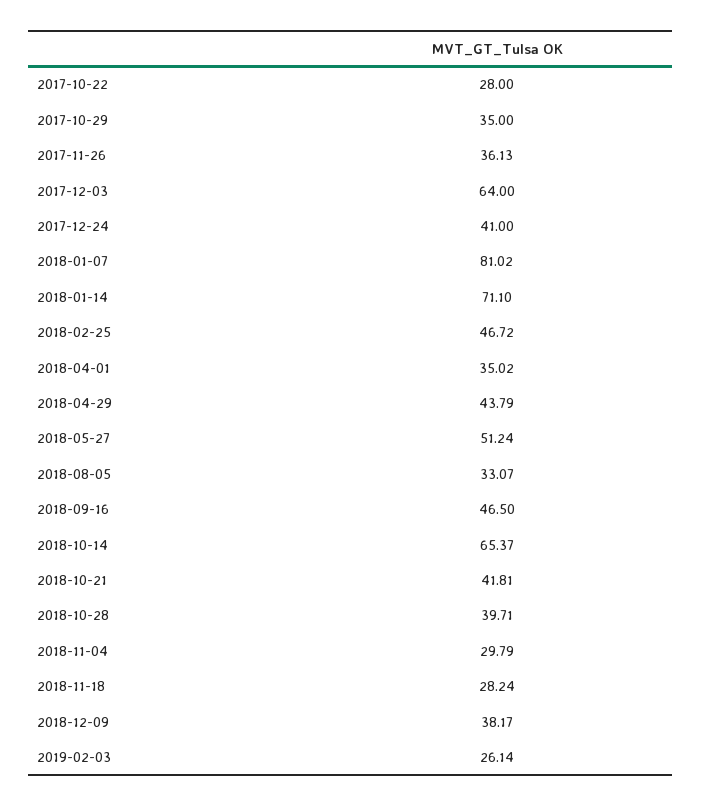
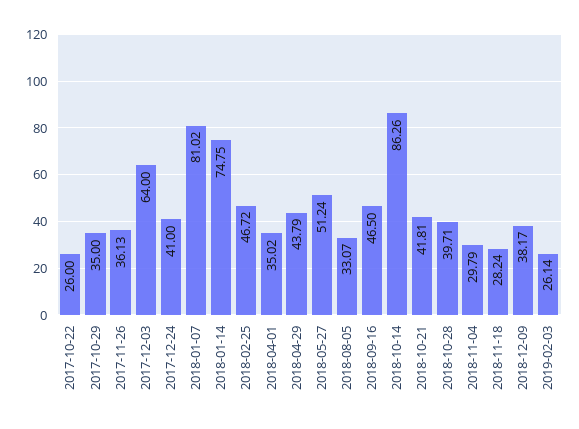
2017-10-22: 28 -> 26
2018-01-14: 71.1 -> 74.75
2018-10-14: 65.37 -> 86.26

